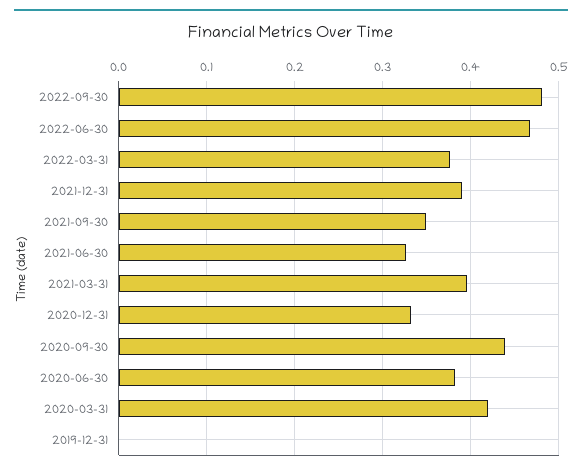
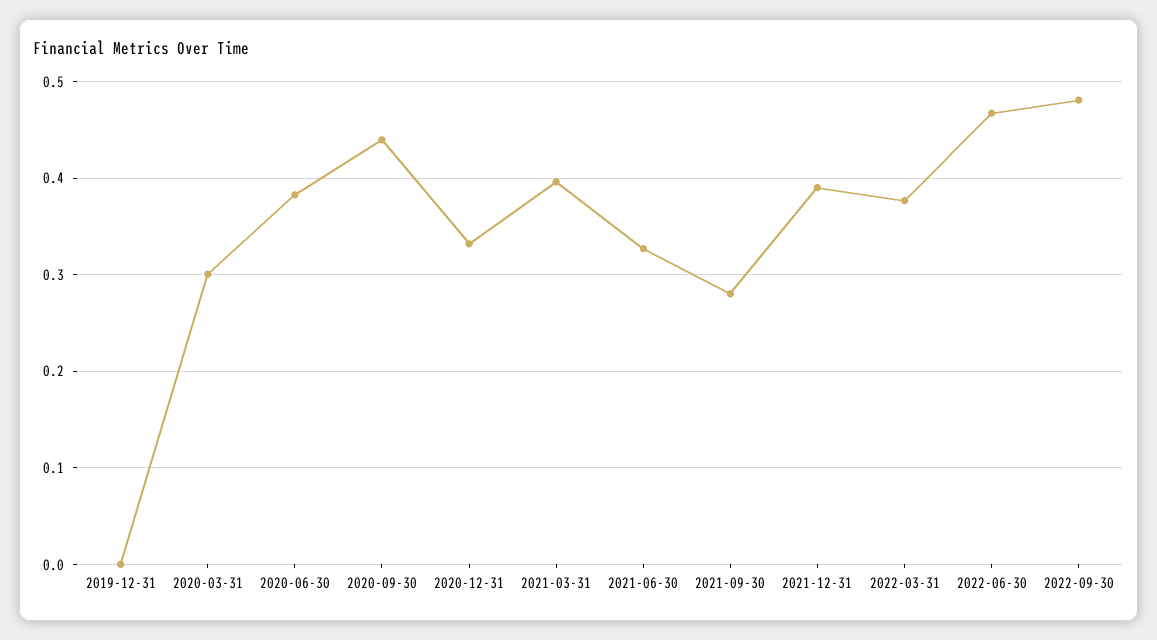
2021-09-30: 0.35 -> 0.28
2020-03-31: 0.42 -> 0.3

